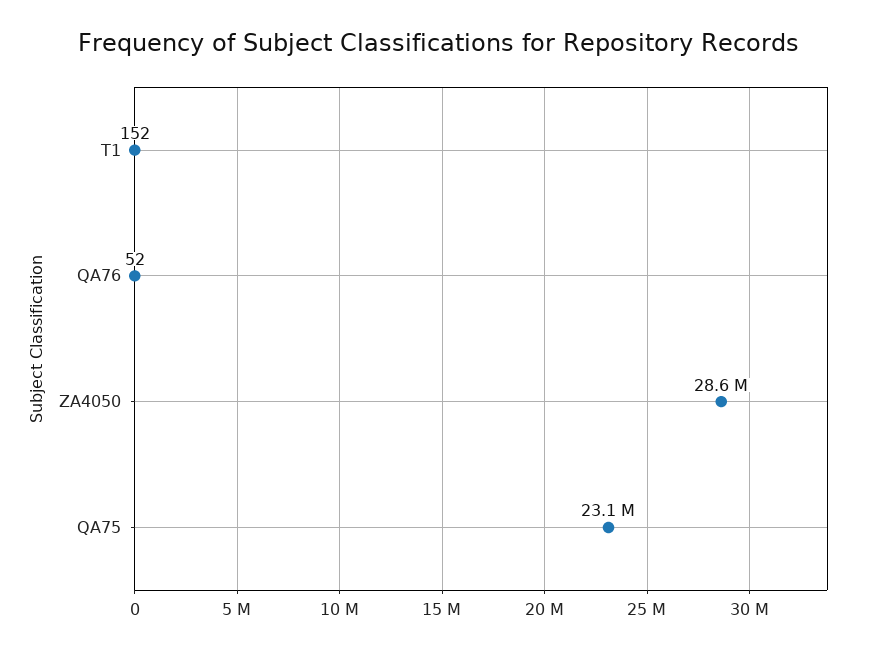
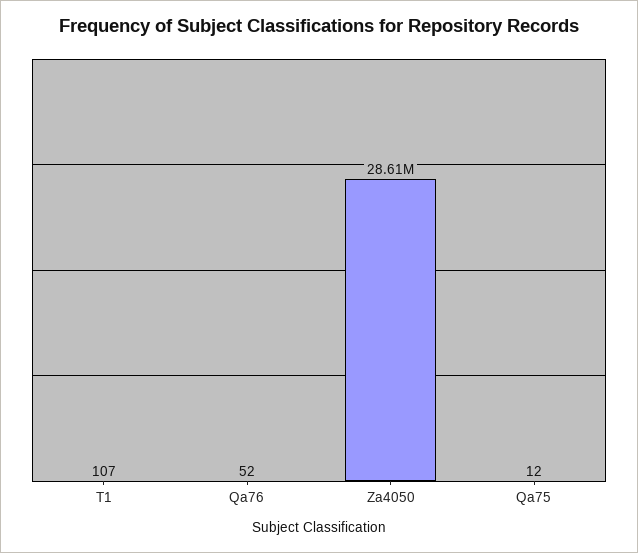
T1: 152 -> 107
QA75: 23100000 -> 12

